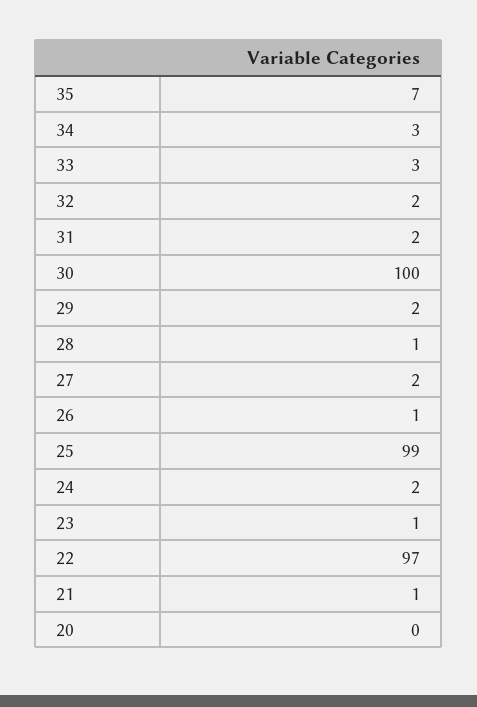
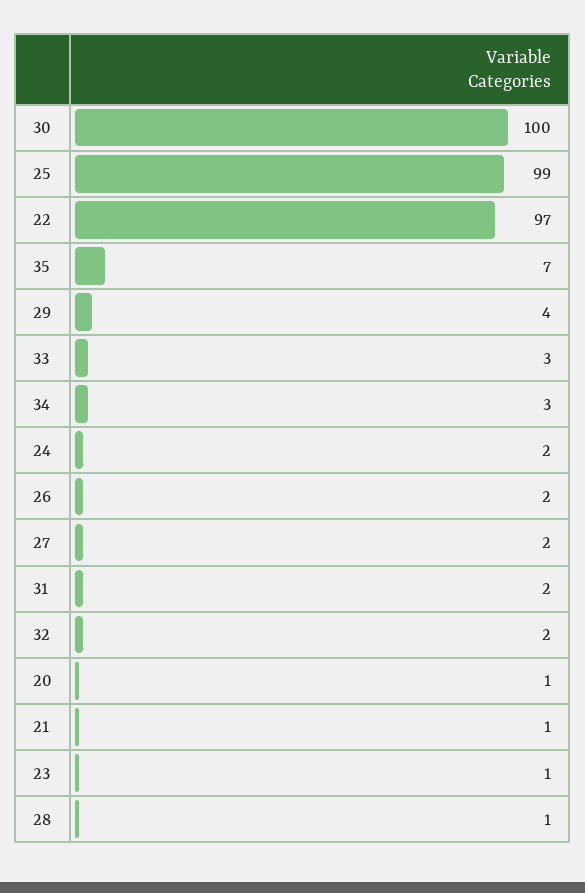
29: 2 -> 4
26: 1 -> 2
20: 0 -> 1

